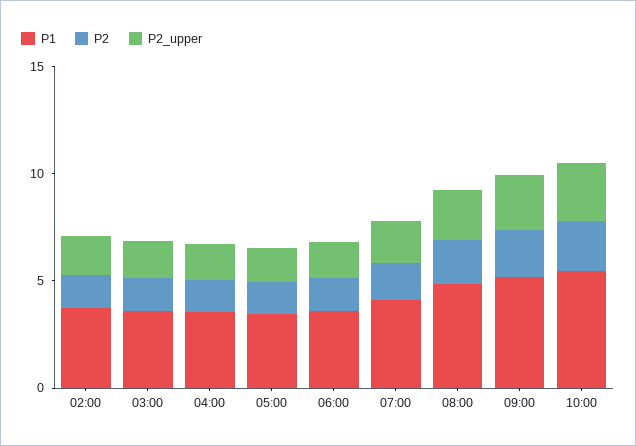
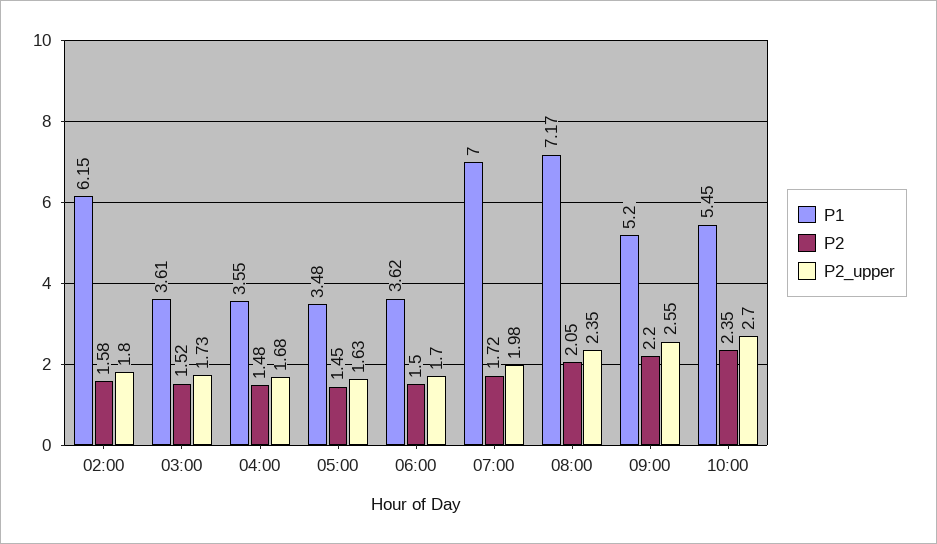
P1, 02:00: 4 -> 6.15
P1, 07:00: 4 -> 7
P1, 08:00: 5 -> 7.17

